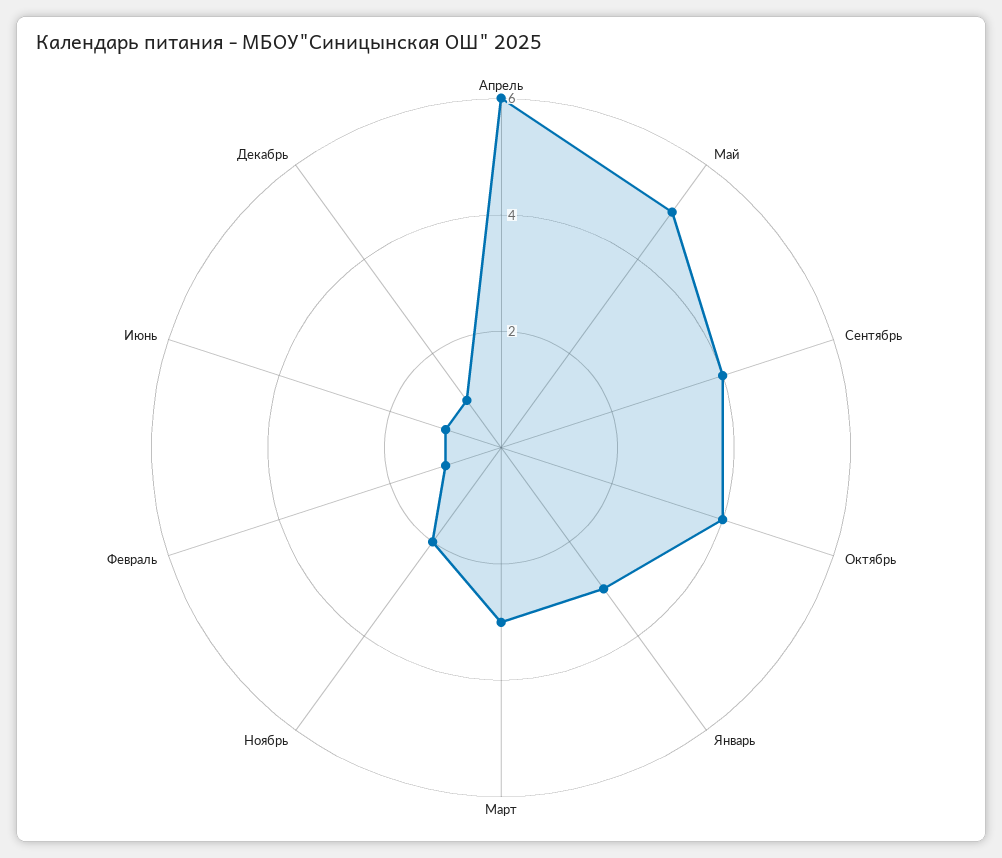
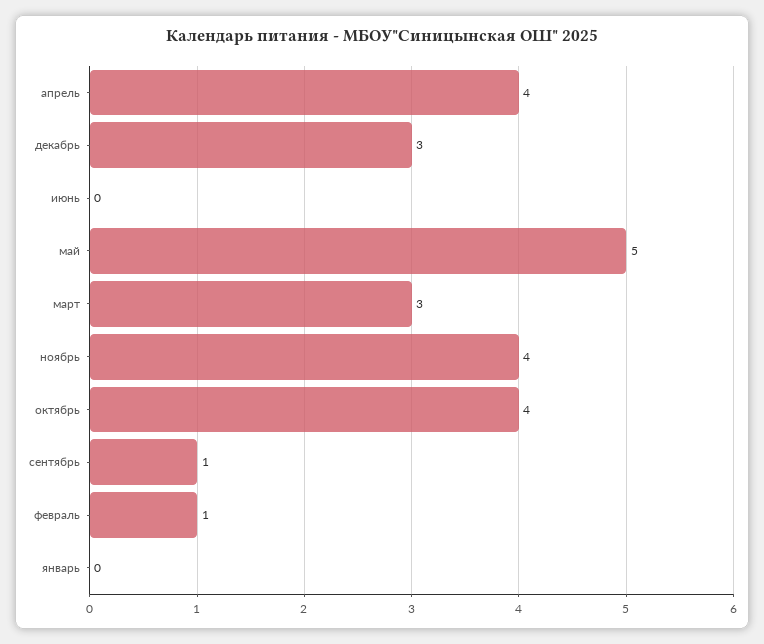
Апрель: 6 -> 4
Сентябрь: 4 -> 1
Январь: 3 -> 0
Ноябрь: 2 -> 4
Июнь: 1 -> 0
Декабрь: 1 -> 3

